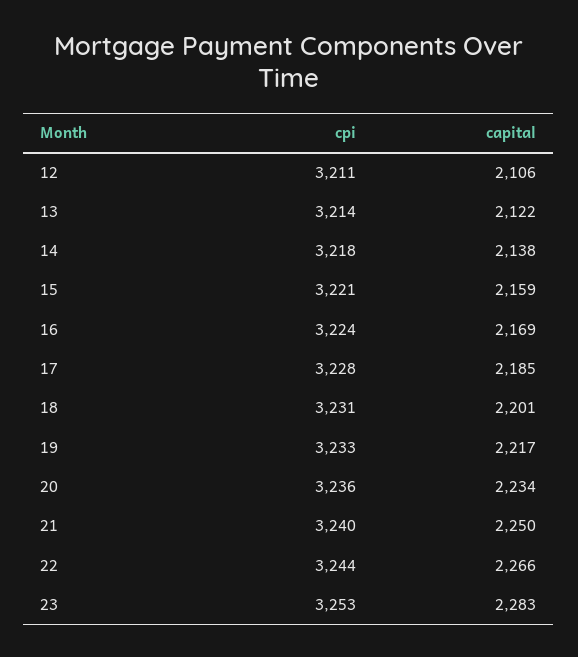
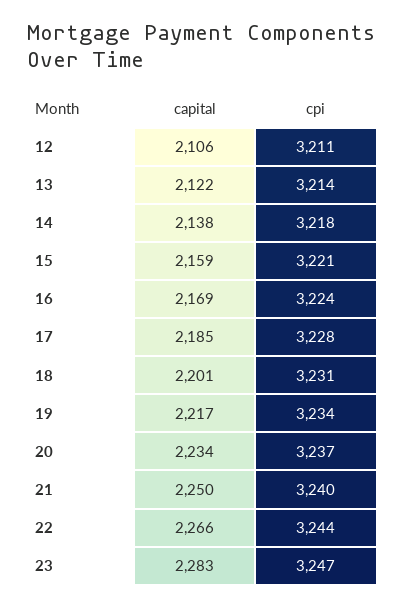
cpi, 19: 3233 -> 3234
cpi, 20: 3236 -> 3237
cpi, 23: 3253 -> 3247

